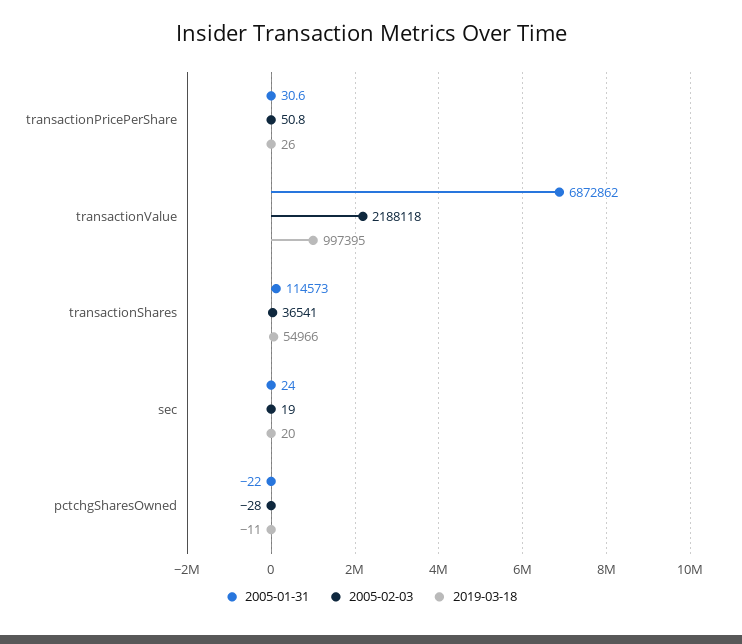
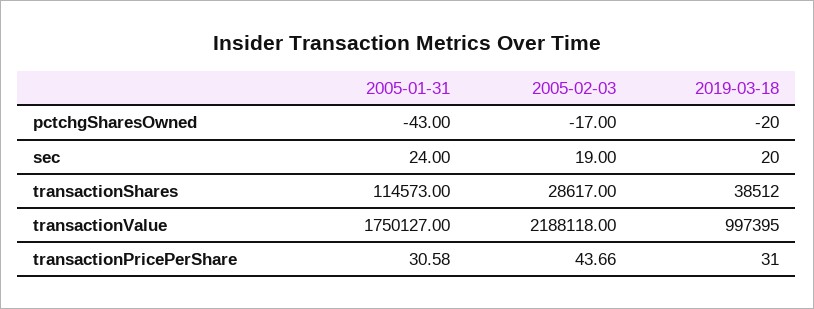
2005-02-03, transactionPricePerShare: 50.8 -> 43.66
2019-03-18, transactionPricePerShare: 26 -> 31
2005-01-31, transactionValue: 6872862 -> 1750127
2005-02-03, transactionShares: 36541 -> 28617
2019-03-18, transactionShares: 54966 -> 38512
2005-01-31, pctchgSharesOwned: -22 -> -43
2005-02-03, pctchgSharesOwned: -28 -> -17
2019-03-18, pctchgSharesOwned: -11 -> -20

